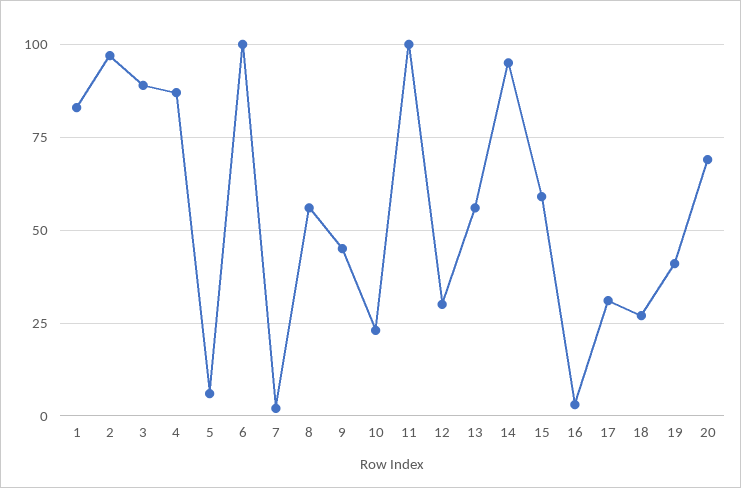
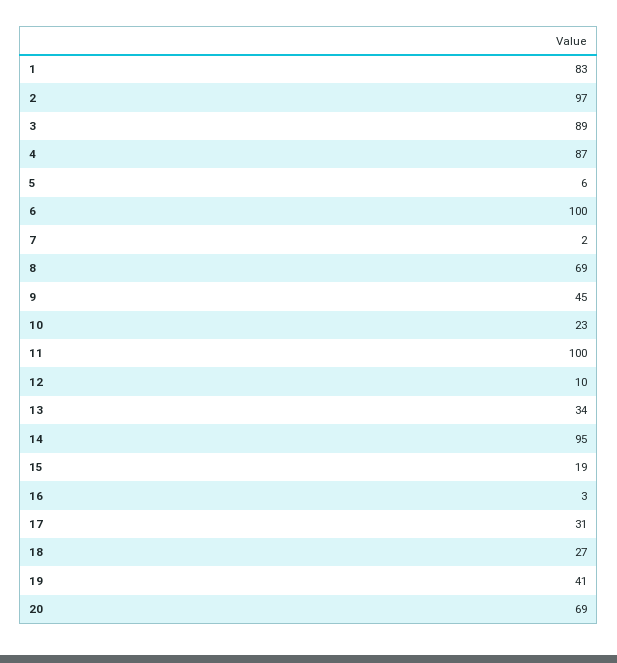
8: 55 -> 69
12: 30 -> 10
13: 55 -> 34
15: 60 -> 19

